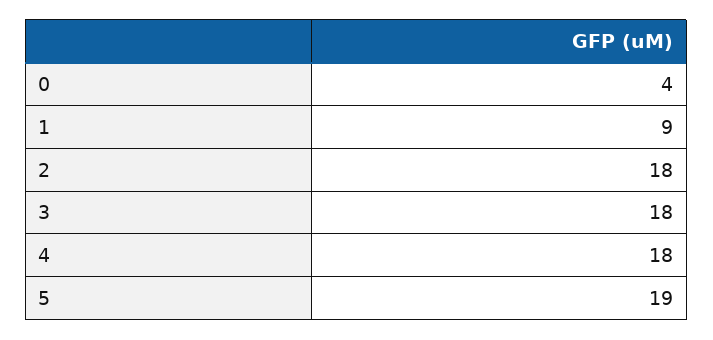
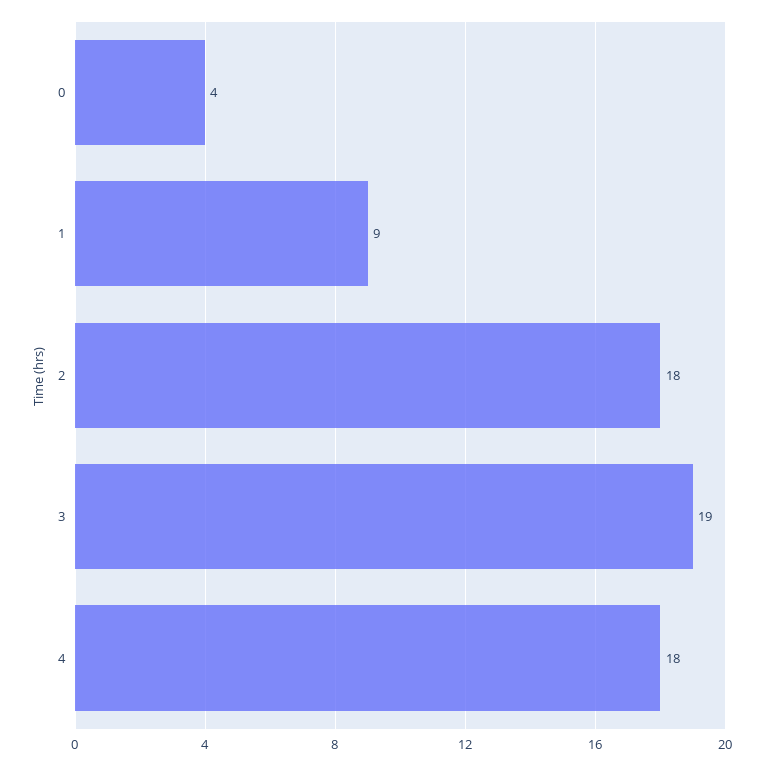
3: 18 -> 19
5: 19 -> none

